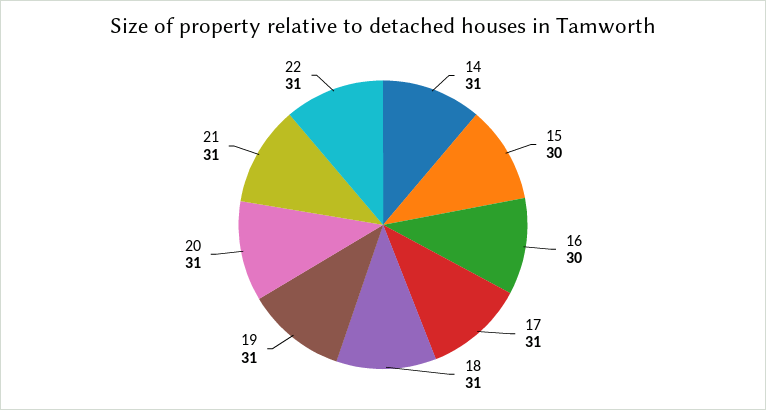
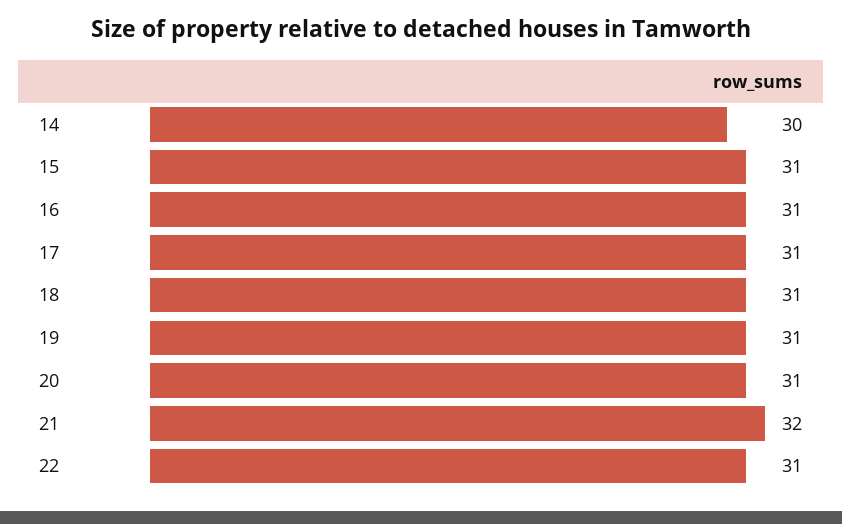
14: 31 -> 30
15: 30 -> 31
16: 30 -> 31
21: 31 -> 32

